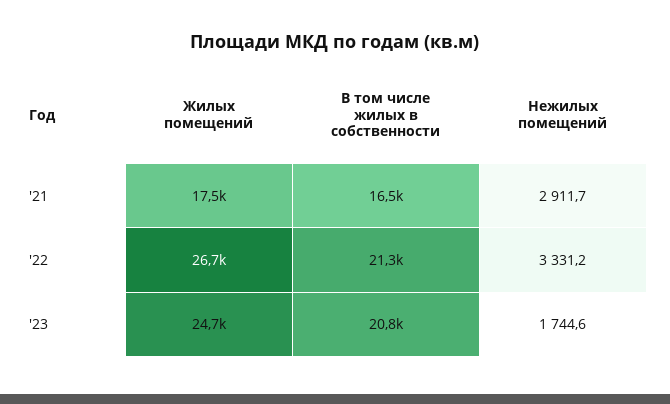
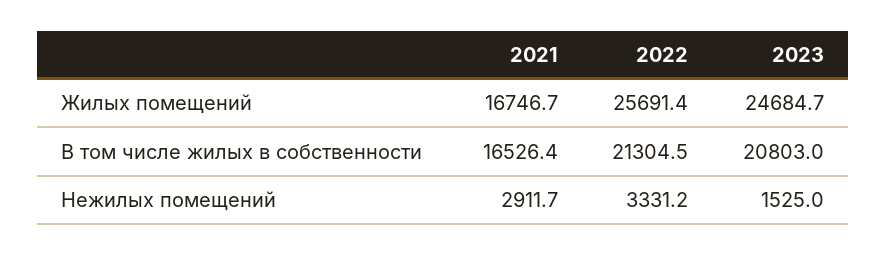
Жилых помещений, '21: 17500 -> 16746.7
Жилых помещений, '22: 26700 -> 25691.4
Нежилых помещений, '23: 1744.6 -> 1525

